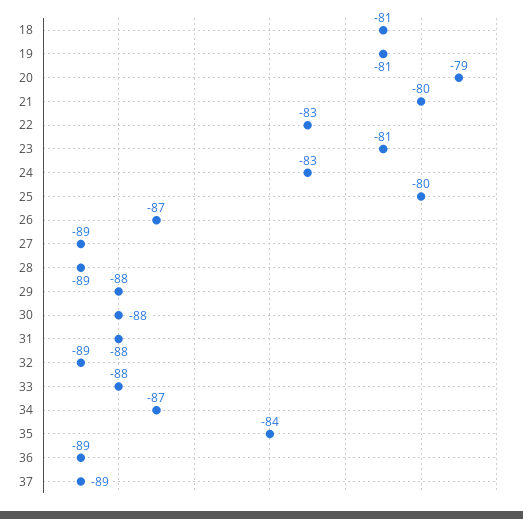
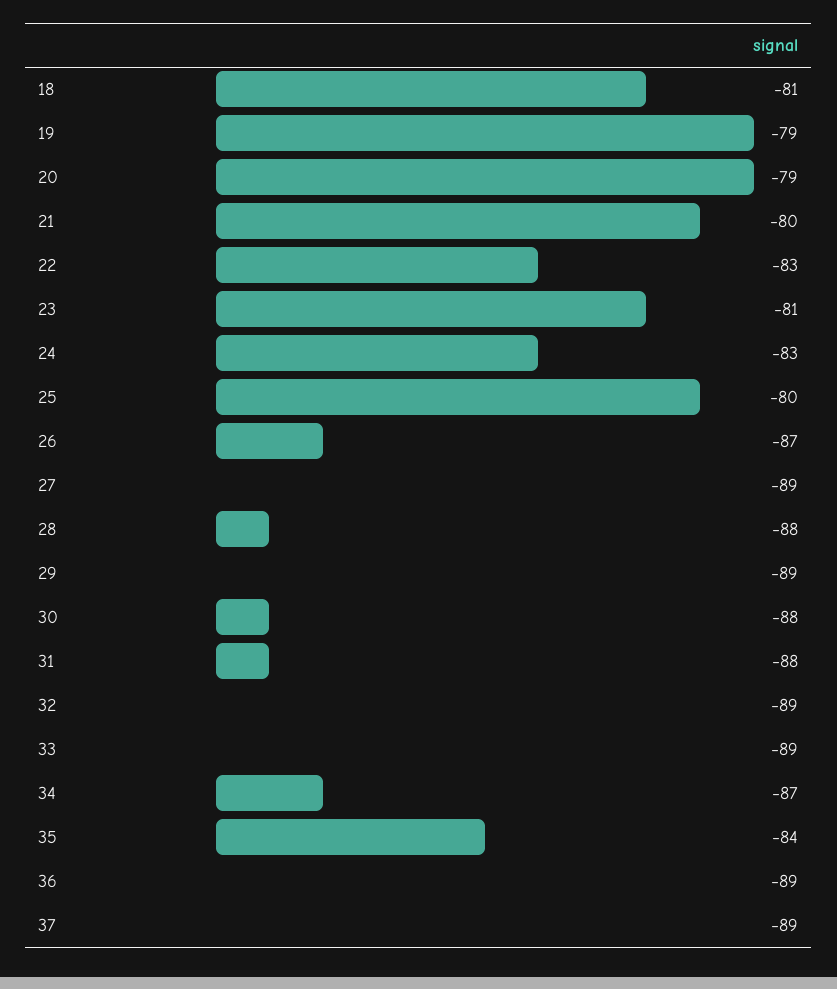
19: -81 -> -79
28: -89 -> -88
29: -88 -> -89
33: -88 -> -89

